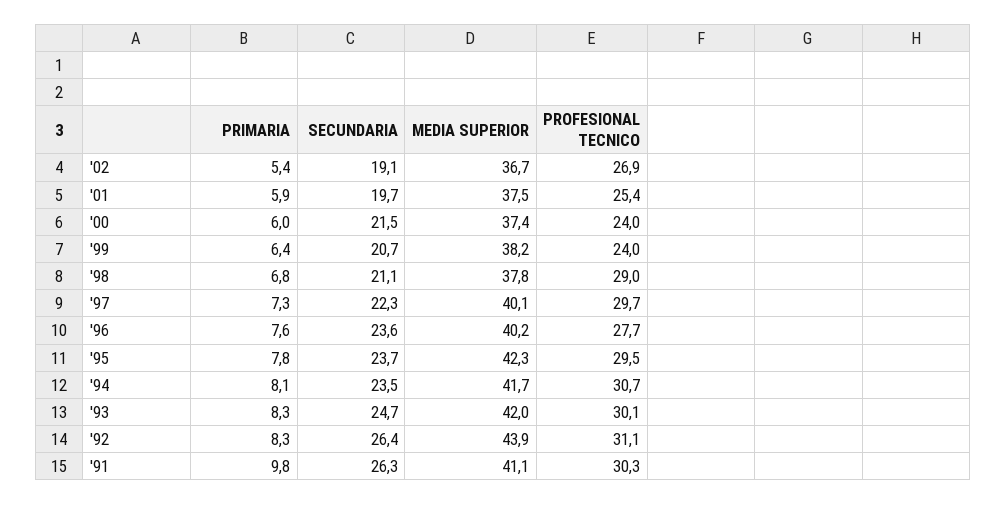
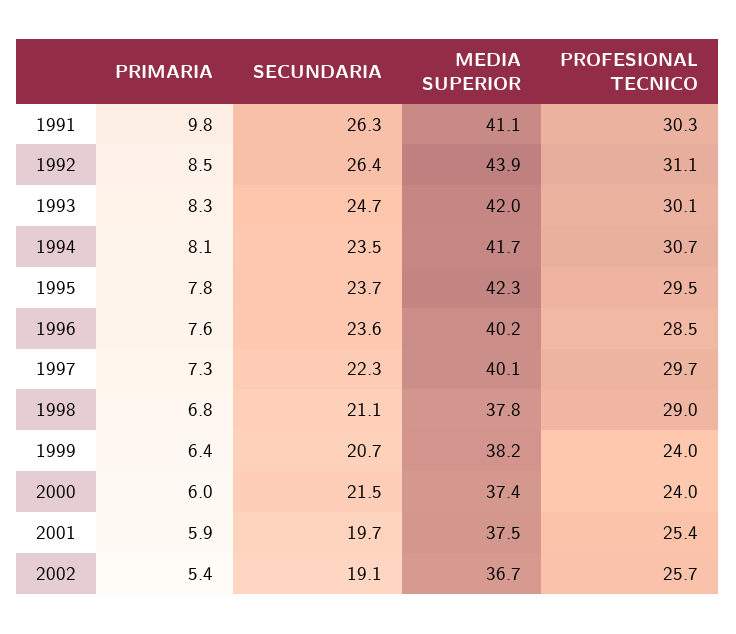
PROFESIONAL TECNICO, '02: 26.9 -> 25.7
PROFESIONAL TECNICO, '96: 27.7 -> 28.5
PRIMARIA, '92: 8.3 -> 8.5

